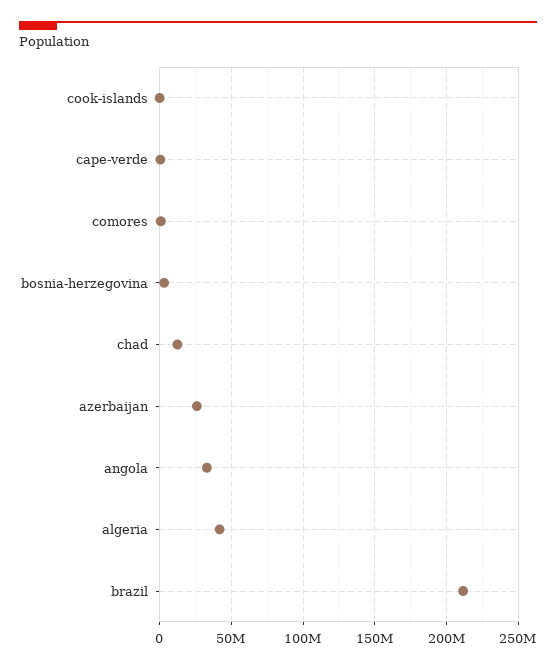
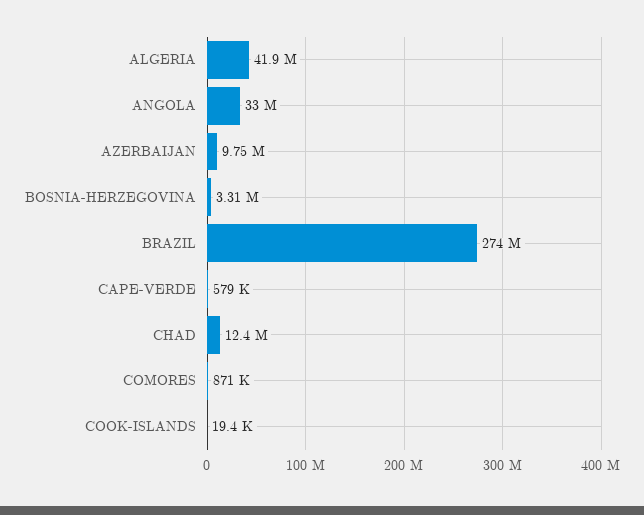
azerbaijan: 25000000 -> 9750000
brazil: 210000000 -> 274000000

